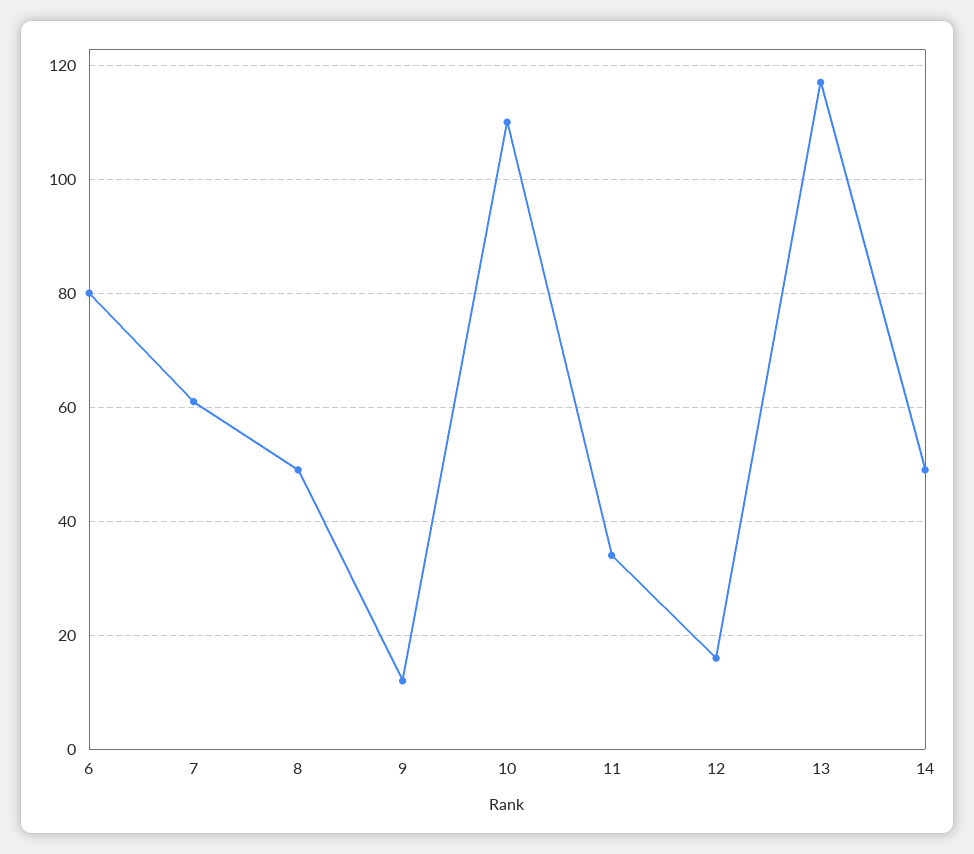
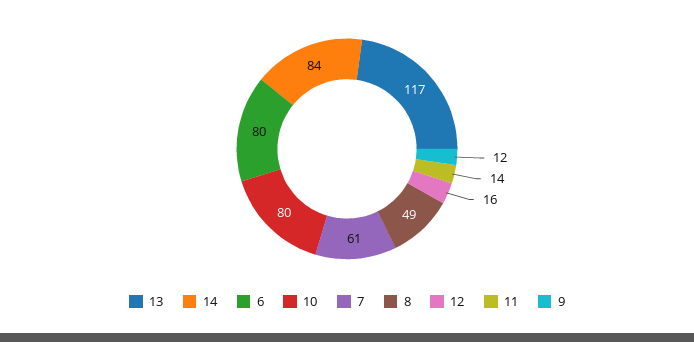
10: 110 -> 80
11: 35 -> 14
14: 50 -> 84

